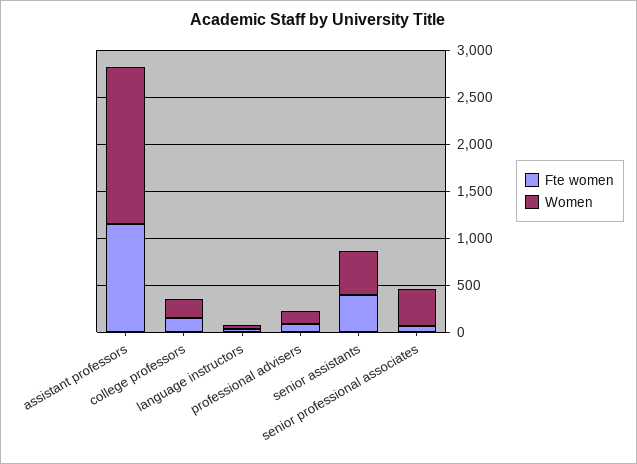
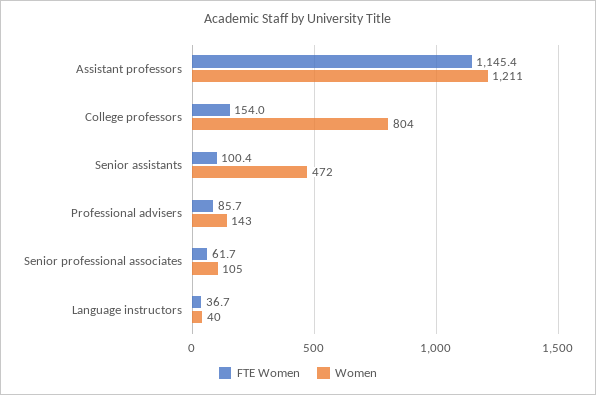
Women, assistant professors: 1700 -> 1211
Women, college professors: 200 -> 804
Fte women, senior assistants: 400 -> 100.4
Women, senior professional associates: 400 -> 105

